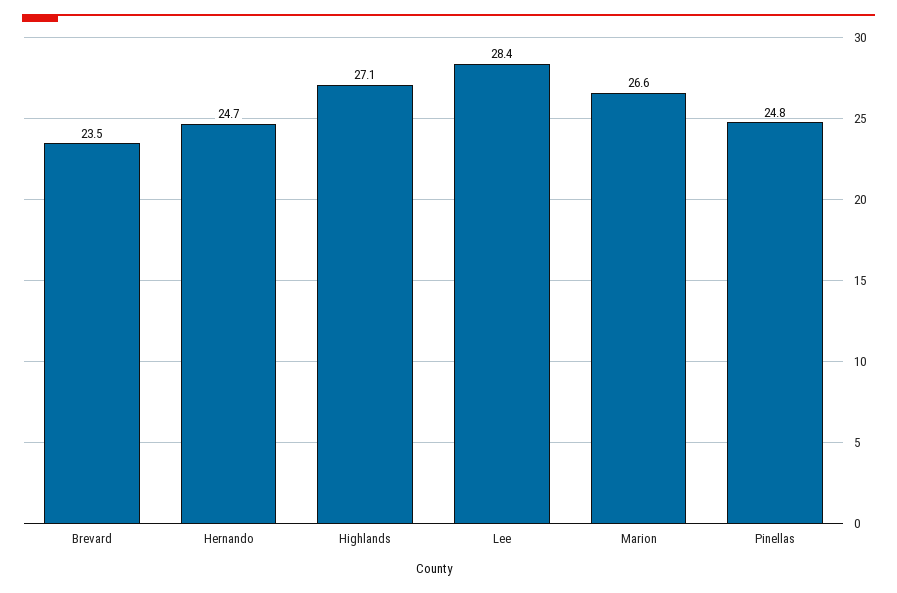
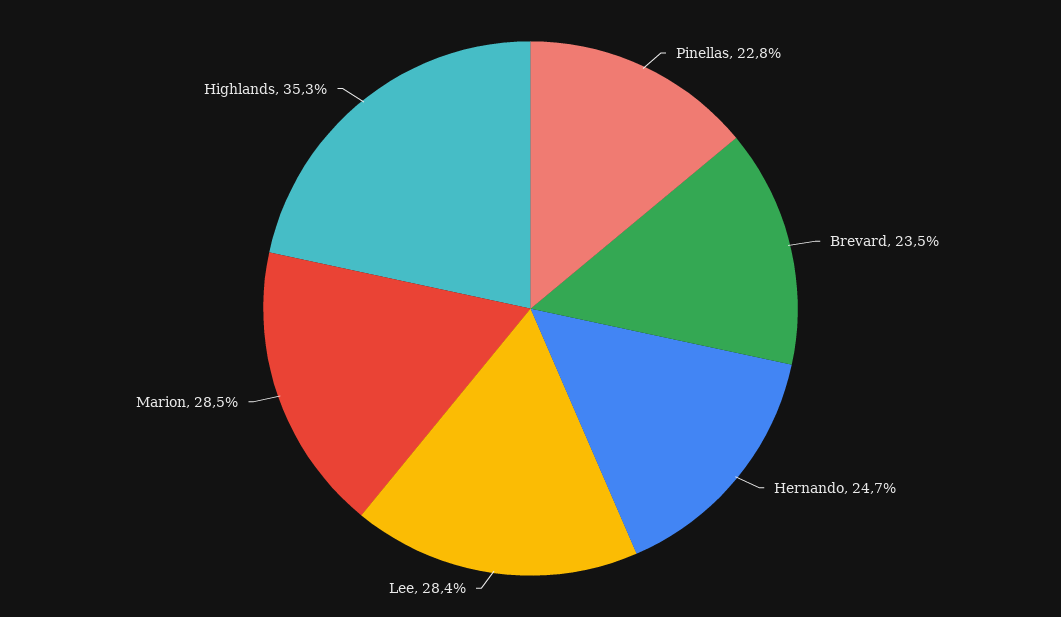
Highlands: 27.1 -> 35.3
Marion: 26.6 -> 28.5
Pinellas: 24.8 -> 22.8

